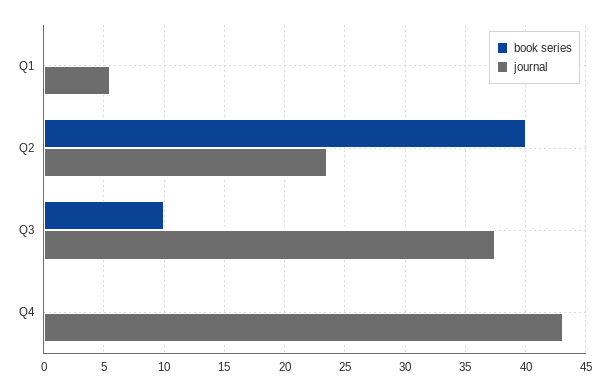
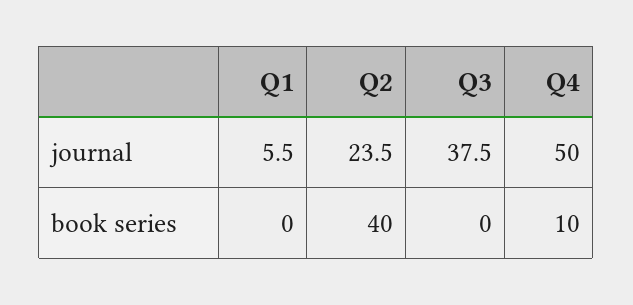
book series, Q3: 10 -> 0
book series, Q4: 0 -> 10
journal, Q4: 43 -> 50

